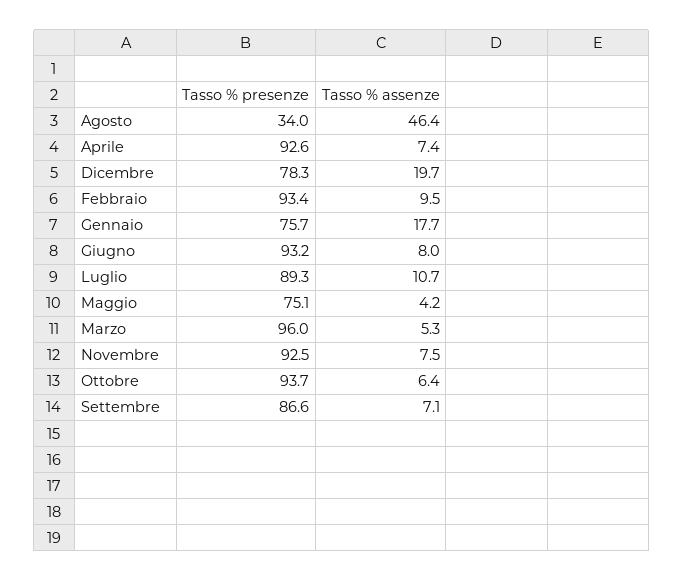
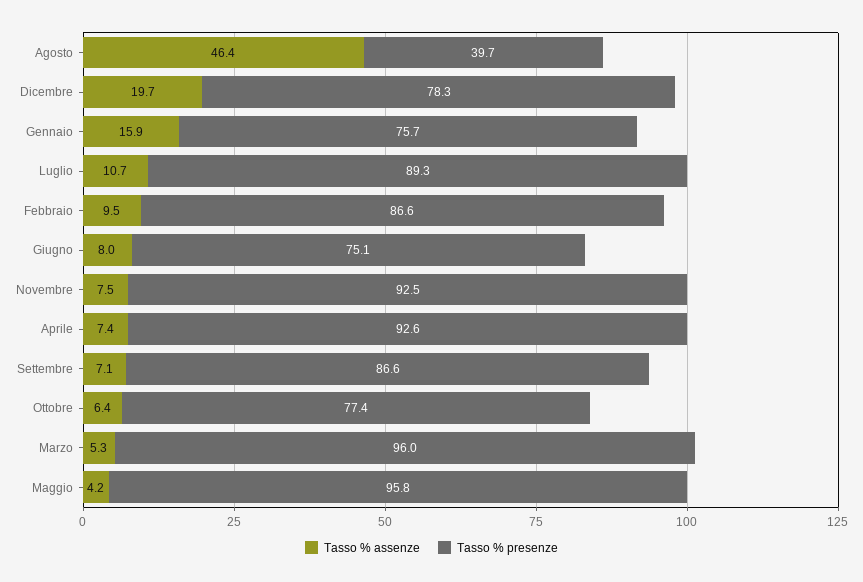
Tasso % presenze, Agosto: 34 -> 39.7
Tasso % presenze, Febbraio: 93.4 -> 86.6
Tasso % assenze, Gennaio: 17.7 -> 15.9
Tasso % presenze, Giugno: 93.2 -> 75.1
Tasso % presenze, Maggio: 75.1 -> 95.8
Tasso % presenze, Ottobre: 93.7 -> 77.4

